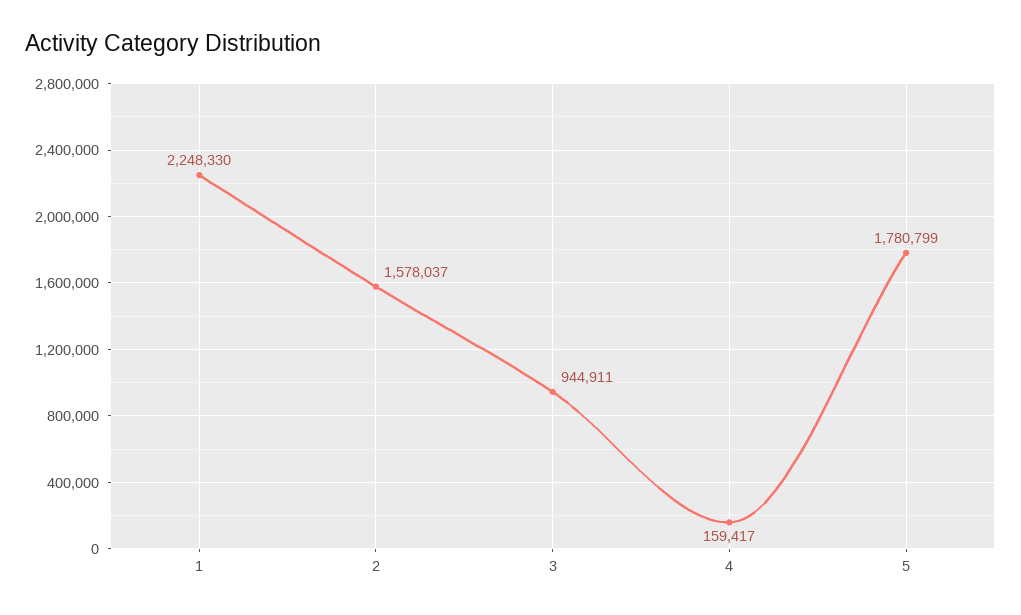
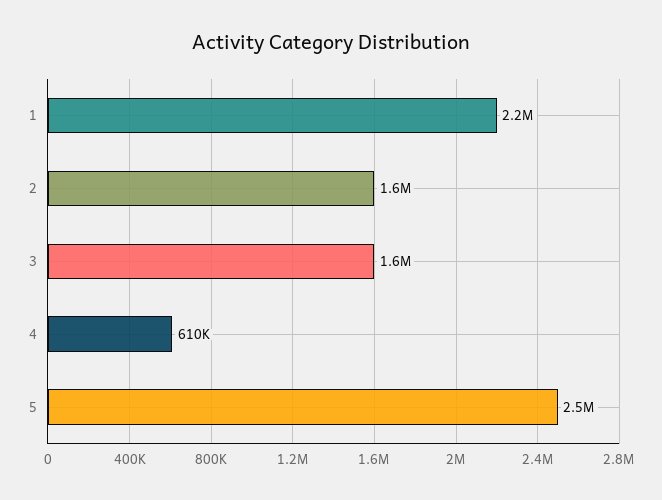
3: 944911 -> 1600000
4: 159417 -> 610000
5: 1780799 -> 2500000

